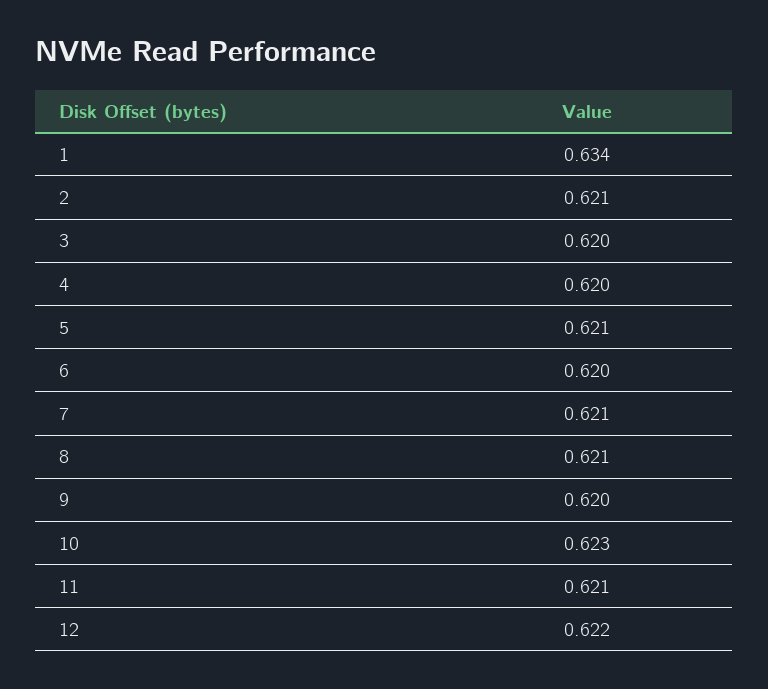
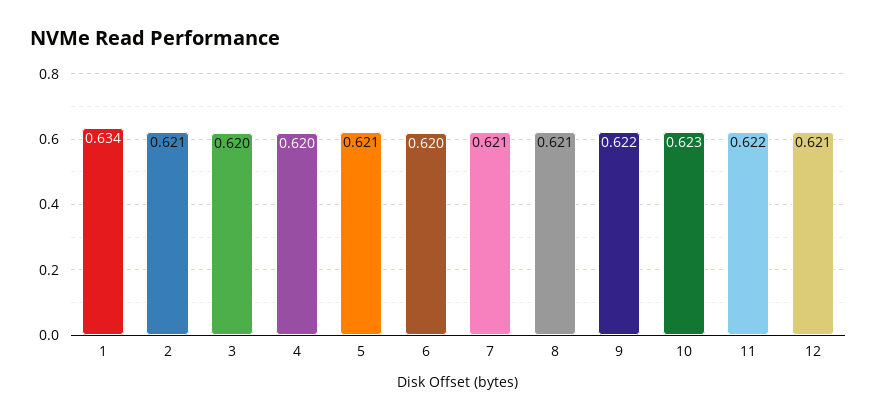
9: 0.62 -> 0.622
11: 0.621 -> 0.622
12: 0.622 -> 0.621

